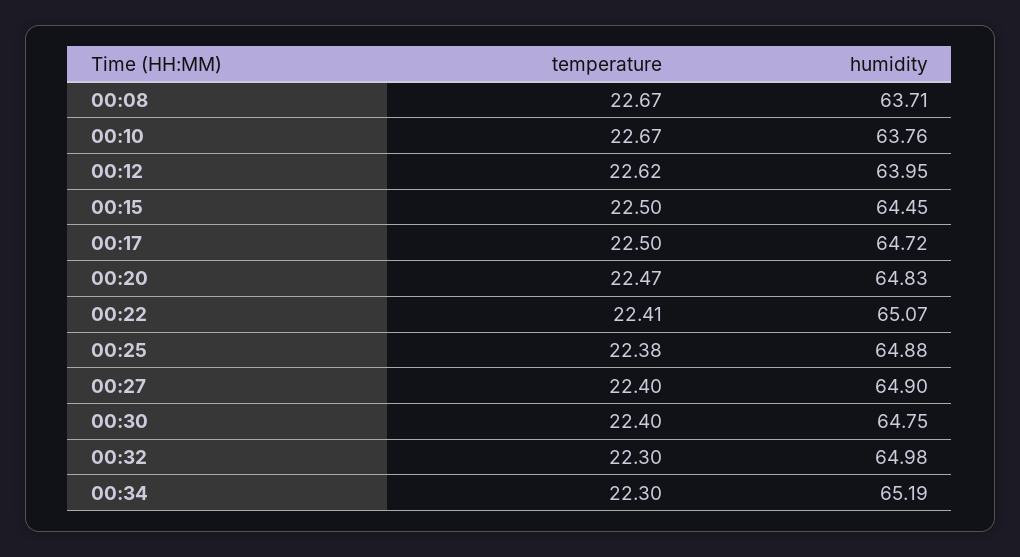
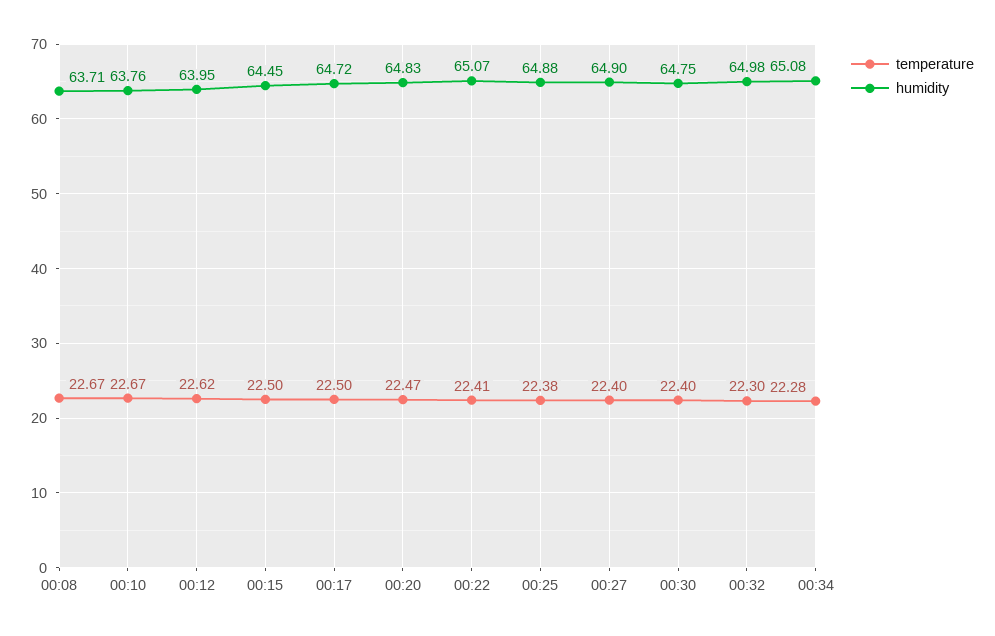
temperature, 00:34: 22.3 -> 22.28
humidity, 00:34: 65.19 -> 65.08

